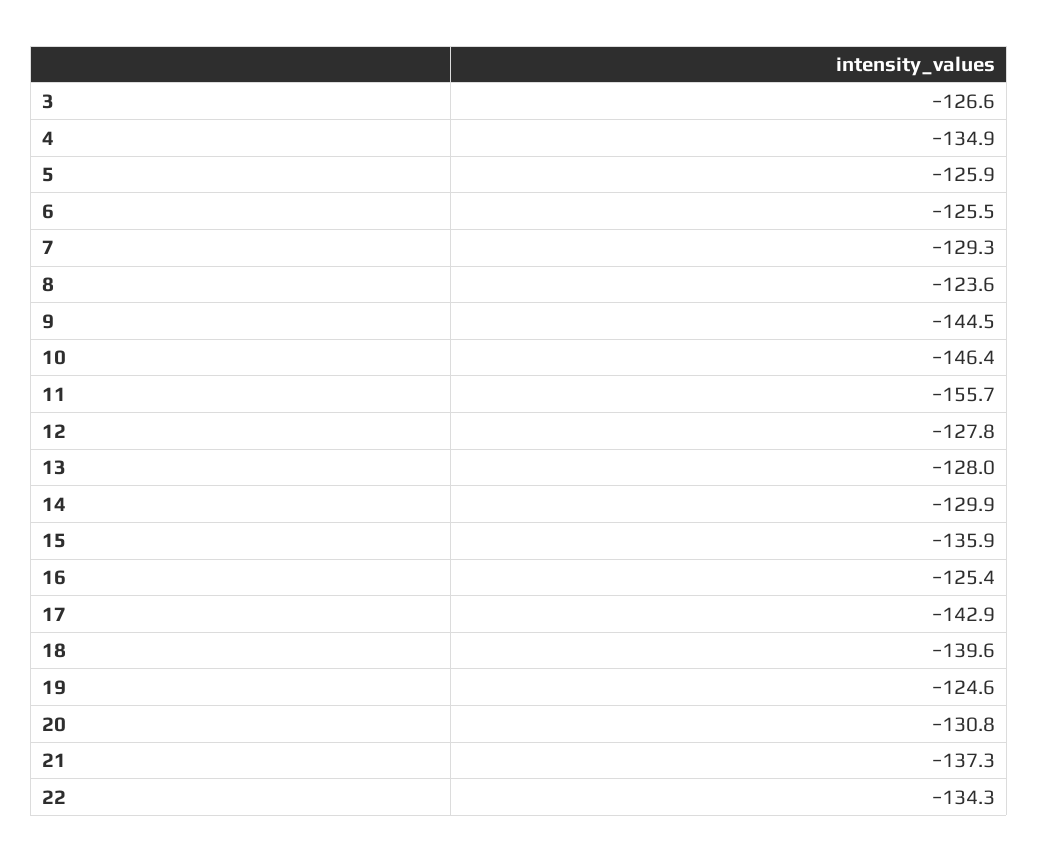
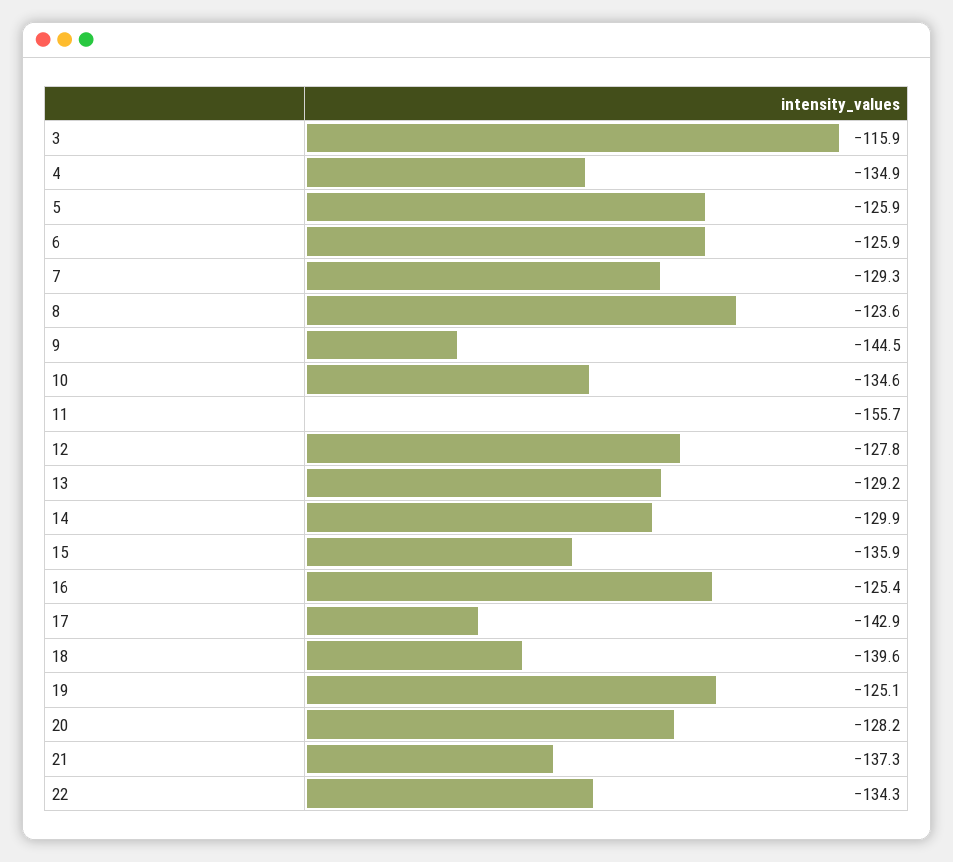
3: -126.6 -> -115.9
6: -125.5 -> -125.9
10: -146.4 -> -134.6
13: -128 -> -129.2
19: -124.6 -> -125.1
20: -130.8 -> -128.2

